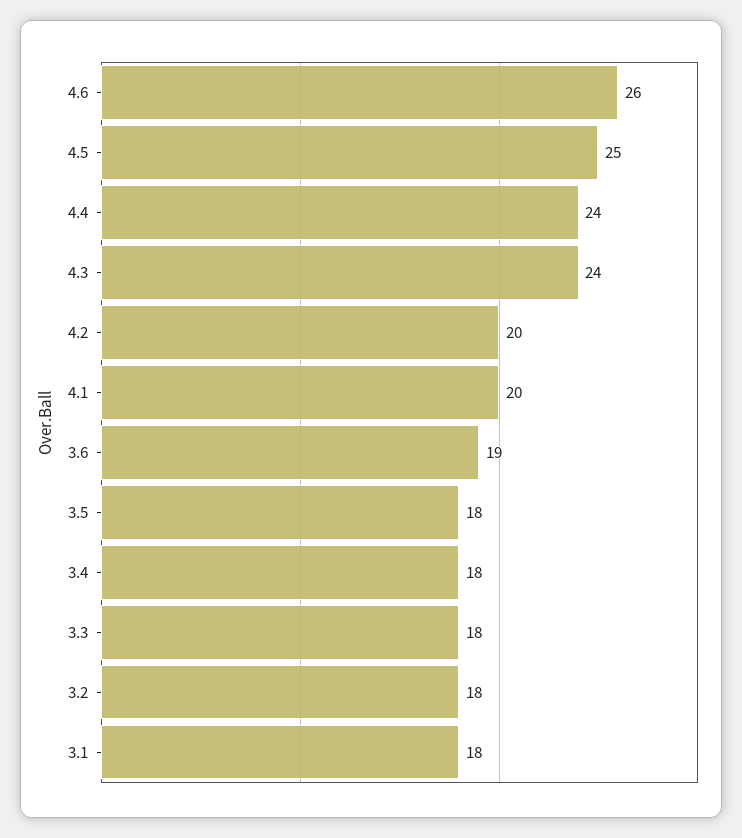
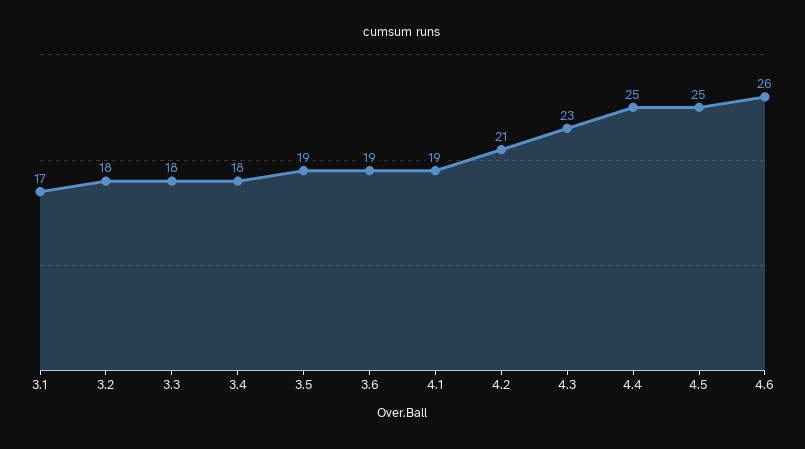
4.4: 24 -> 25
4.3: 24 -> 23
4.2: 20 -> 21
4.1: 20 -> 19
3.5: 18 -> 19
3.1: 18 -> 17

